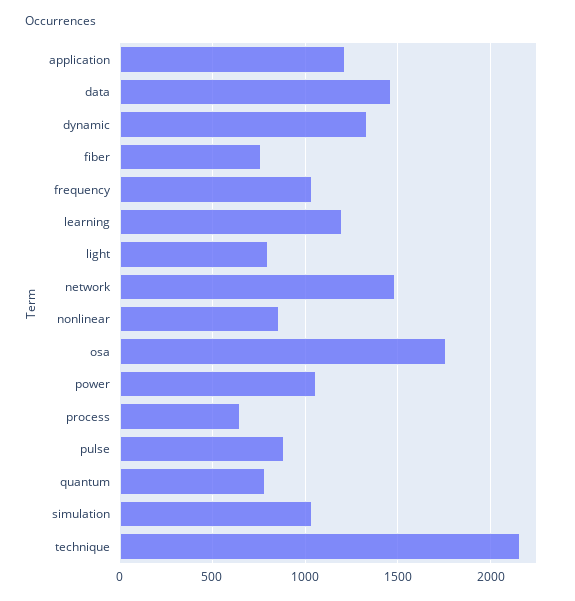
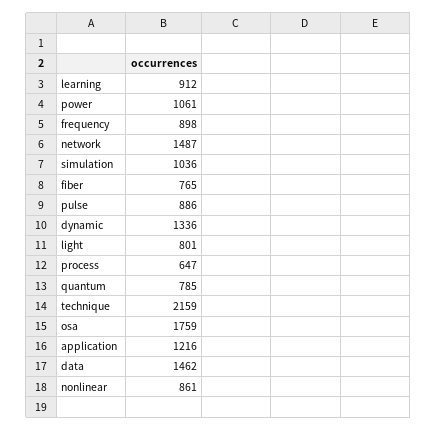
frequency: 1050 -> 898
learning: 1200 -> 912

